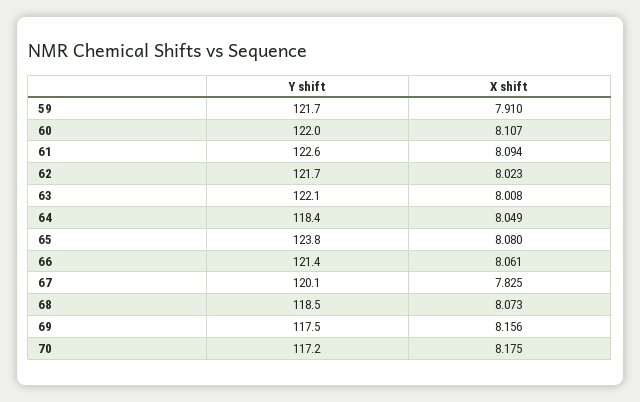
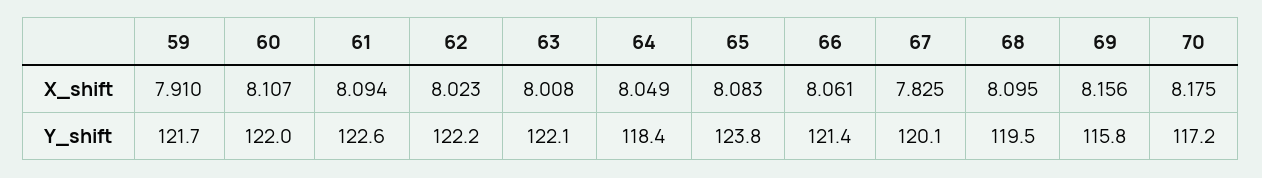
Y shift, 62: 121.7 -> 122.2
X shift, 65: 8.08 -> 8.083
Y shift, 68: 118.5 -> 119.5
X shift, 68: 8.073 -> 8.095
Y shift, 69: 117.5 -> 115.8

